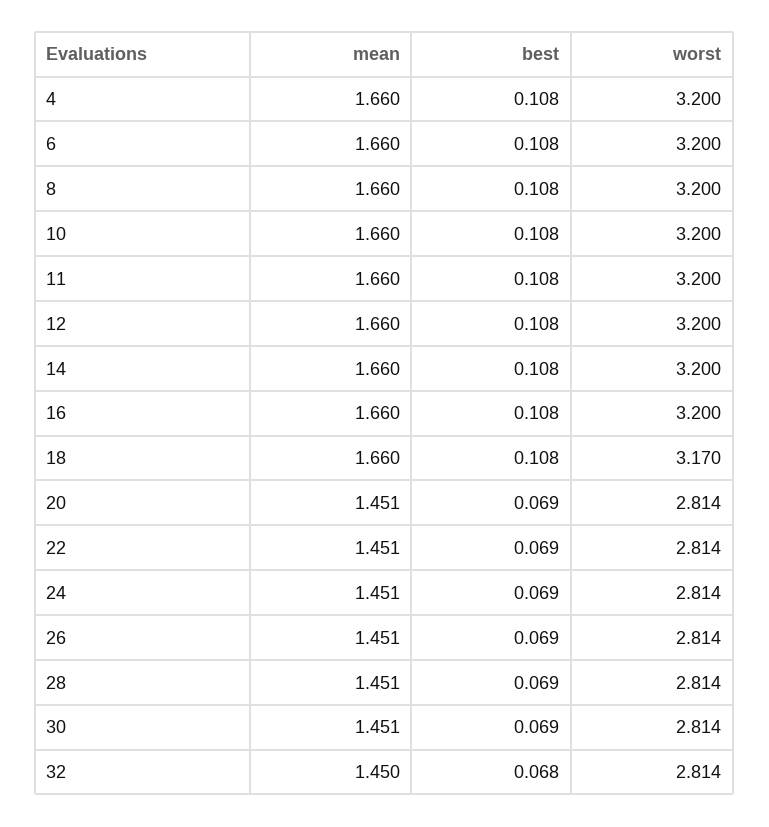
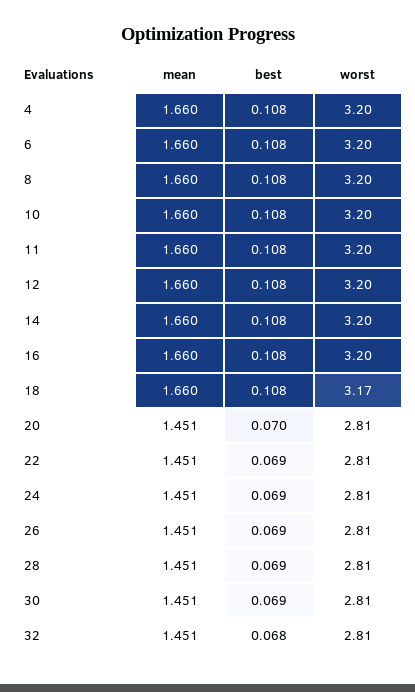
best, 20: 0.069 -> 0.07
mean, 32: 1.45 -> 1.451

